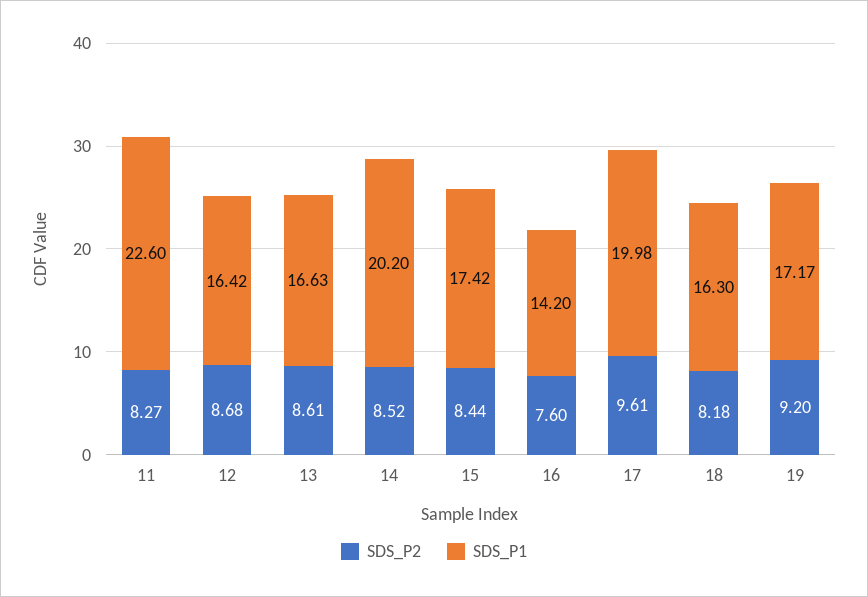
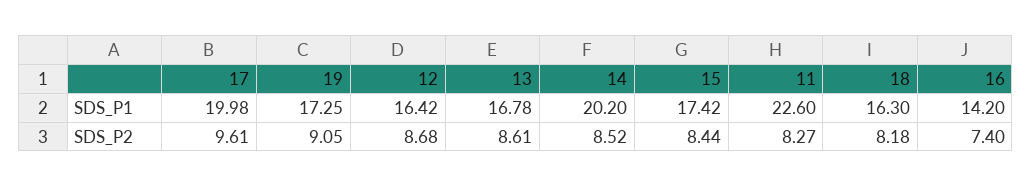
SDS_P1, 13: 16.63 -> 16.78
SDS_P2, 16: 7.6 -> 7.4
SDS_P2, 19: 9.2 -> 9.05
SDS_P1, 19: 17.17 -> 17.25

